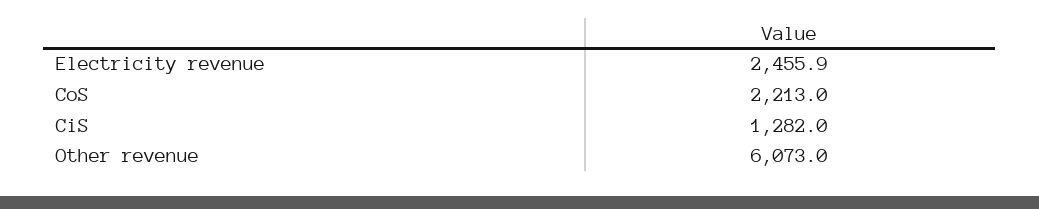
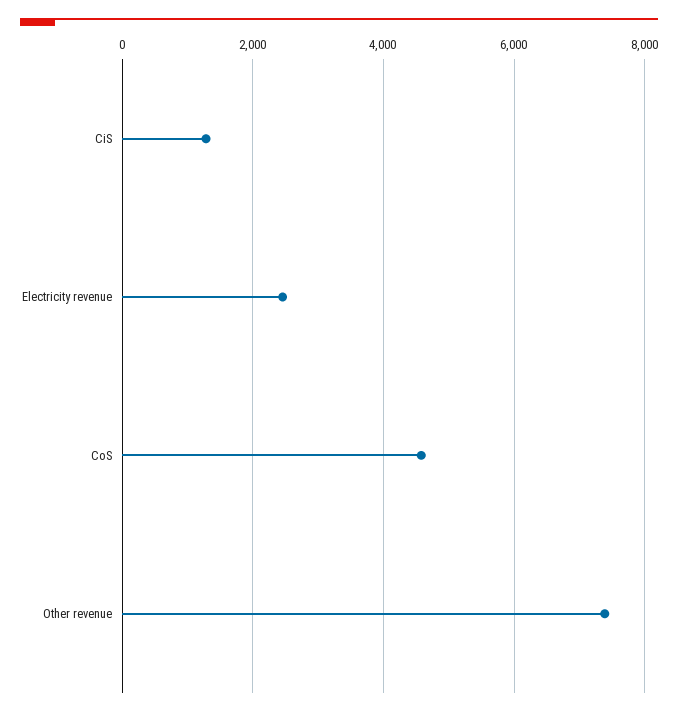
CoS: 2213 -> 4600
Other revenue: 6073 -> 7400

